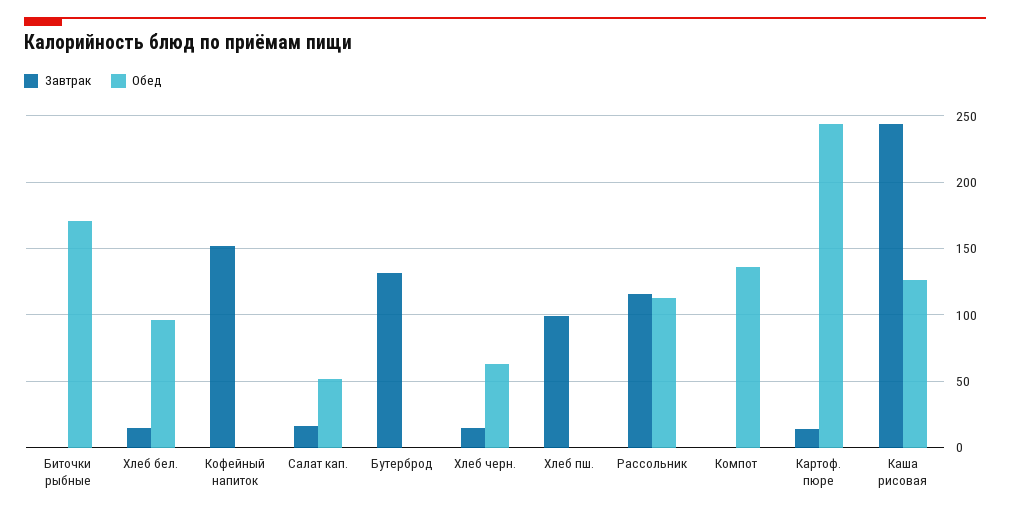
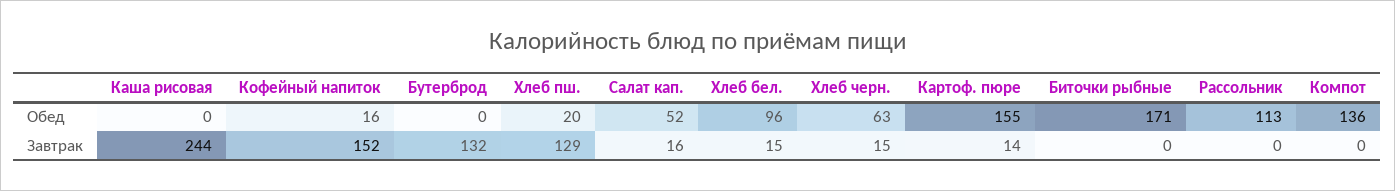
Обед, Кофейный напиток: 0 -> 16
Завтрак, Хлеб пш.: 100 -> 129
Обед, Хлеб пш.: 0 -> 20
Завтрак, Рассольник: 115 -> 0
Обед, Картоф. пюре: 245 -> 155
Обед, Каша рисовая: 125 -> 0

